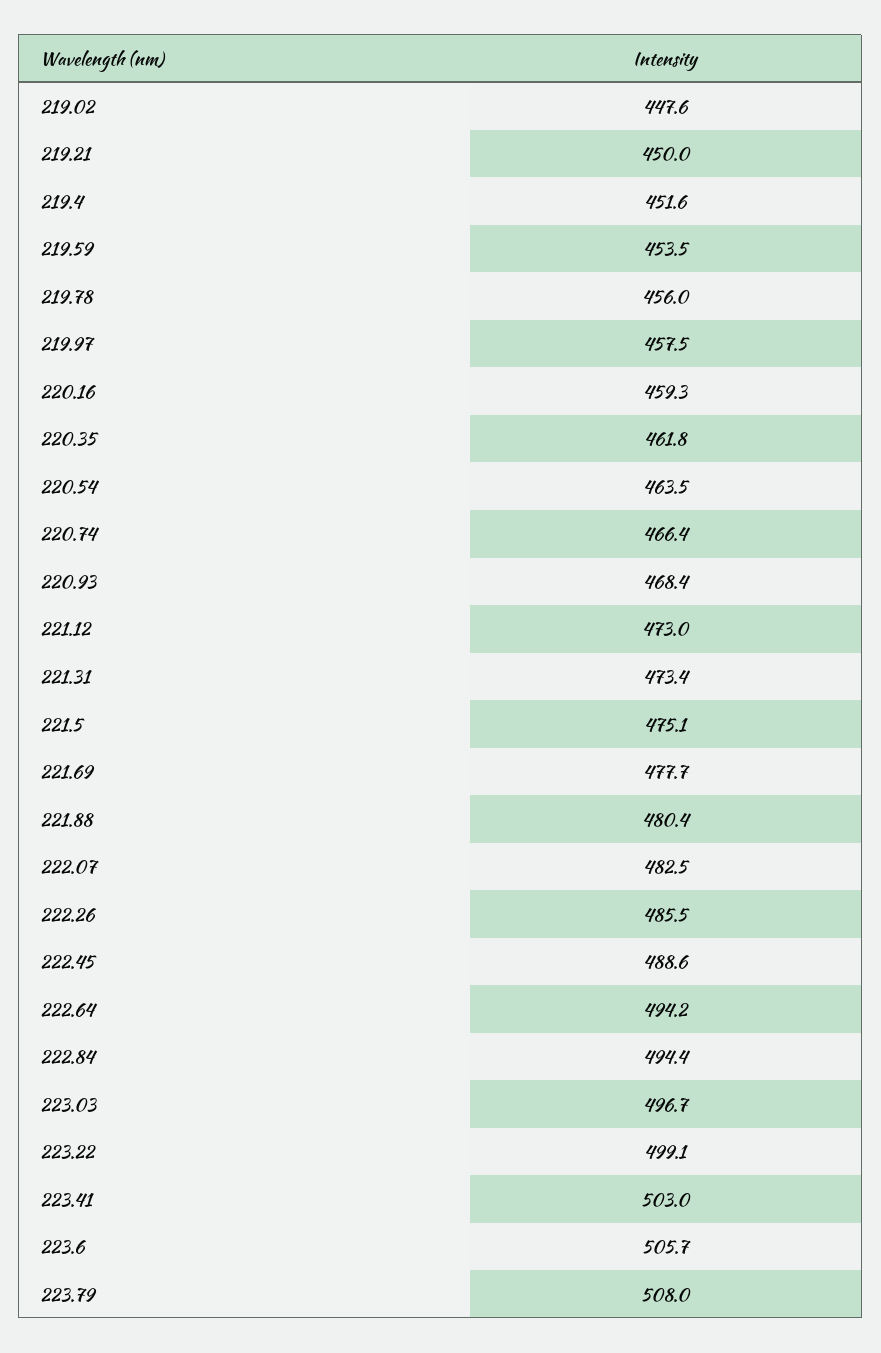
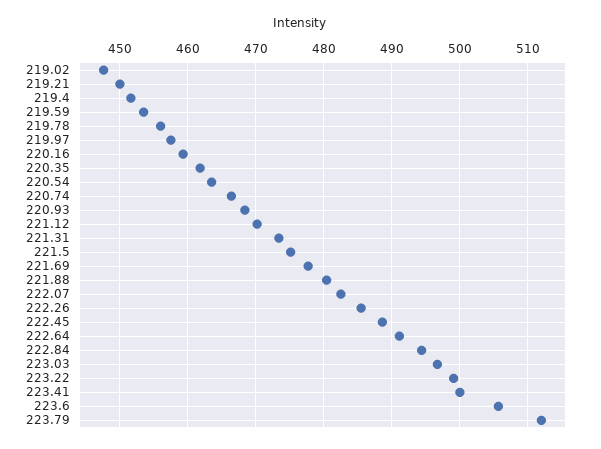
221.12: 473 -> 470
222.64: 494.2 -> 491
223.41: 503 -> 500
223.79: 508 -> 512

